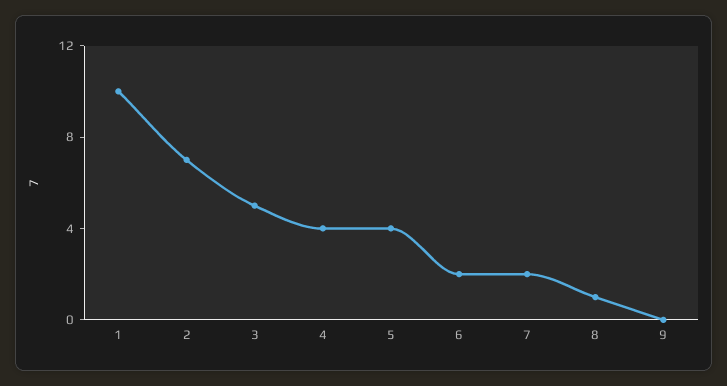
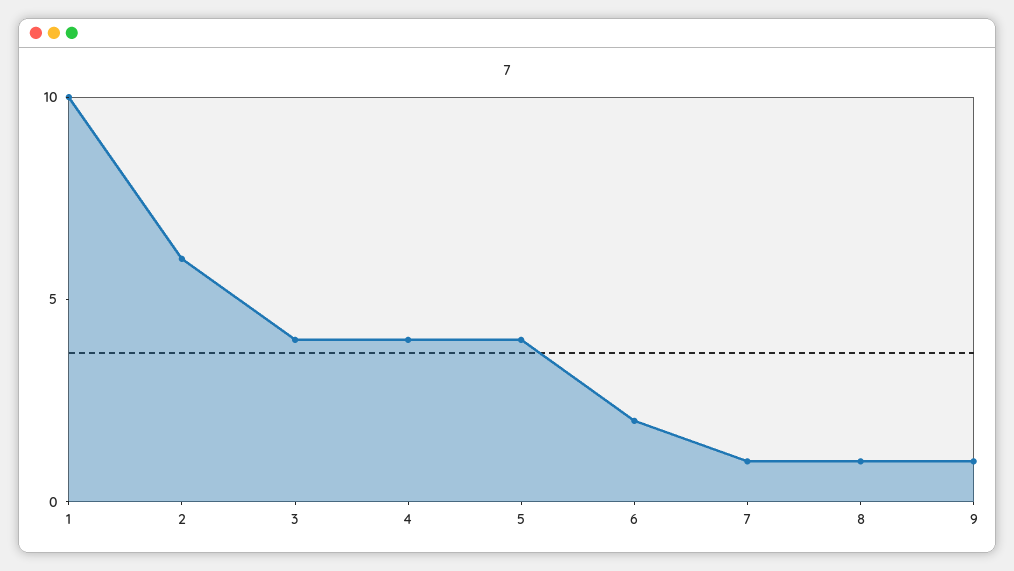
2: 7 -> 6
3: 5 -> 4
7: 2 -> 1
9: 0 -> 1

